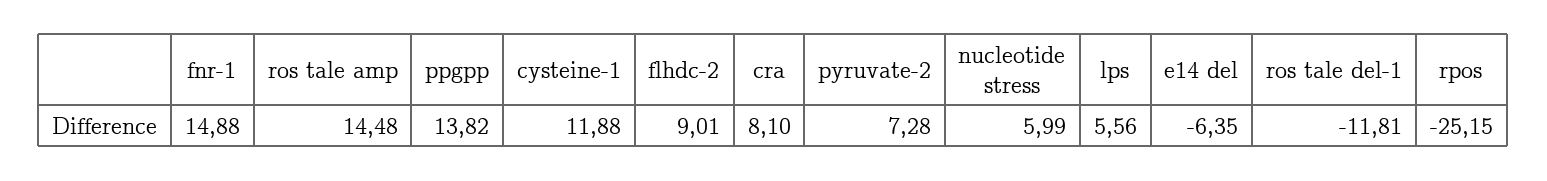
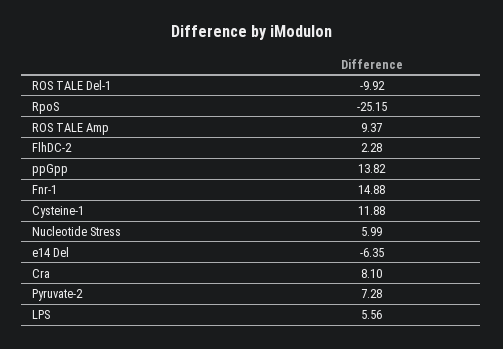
ros tale amp: 14.48 -> 9.37
flhdc-2: 9.01 -> 2.28
ros tale del-1: -11.81 -> -9.92

